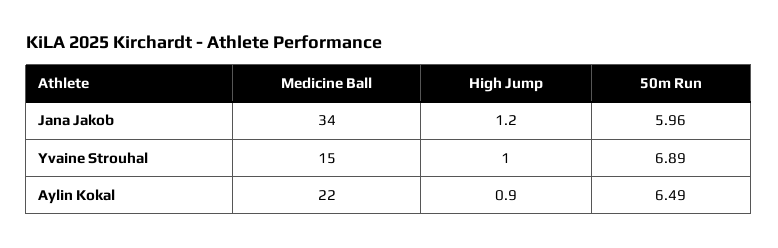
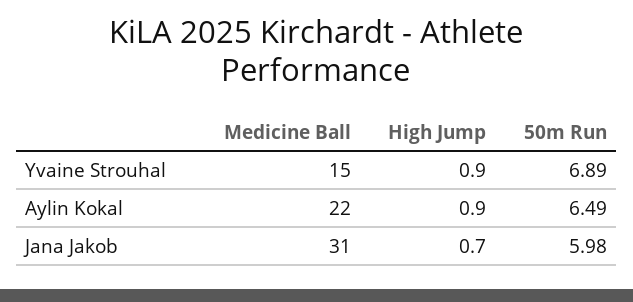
Medicine Ball, Jana Jakob: 34 -> 31
High Jump, Jana Jakob: 1.2 -> 0.7
50m Run, Jana Jakob: 5.96 -> 5.98
High Jump, Yvaine Strouhal: 1 -> 0.9

